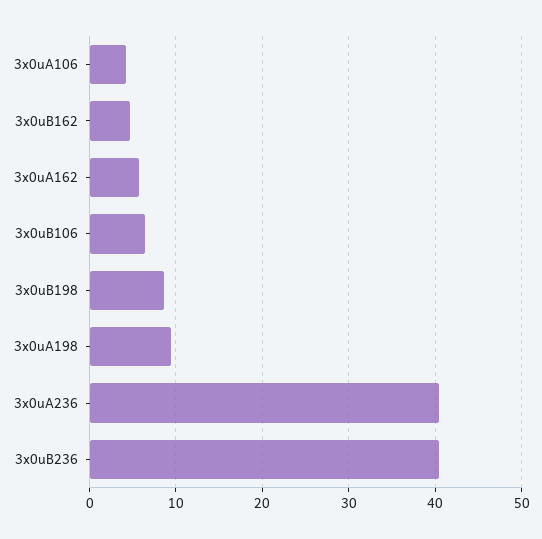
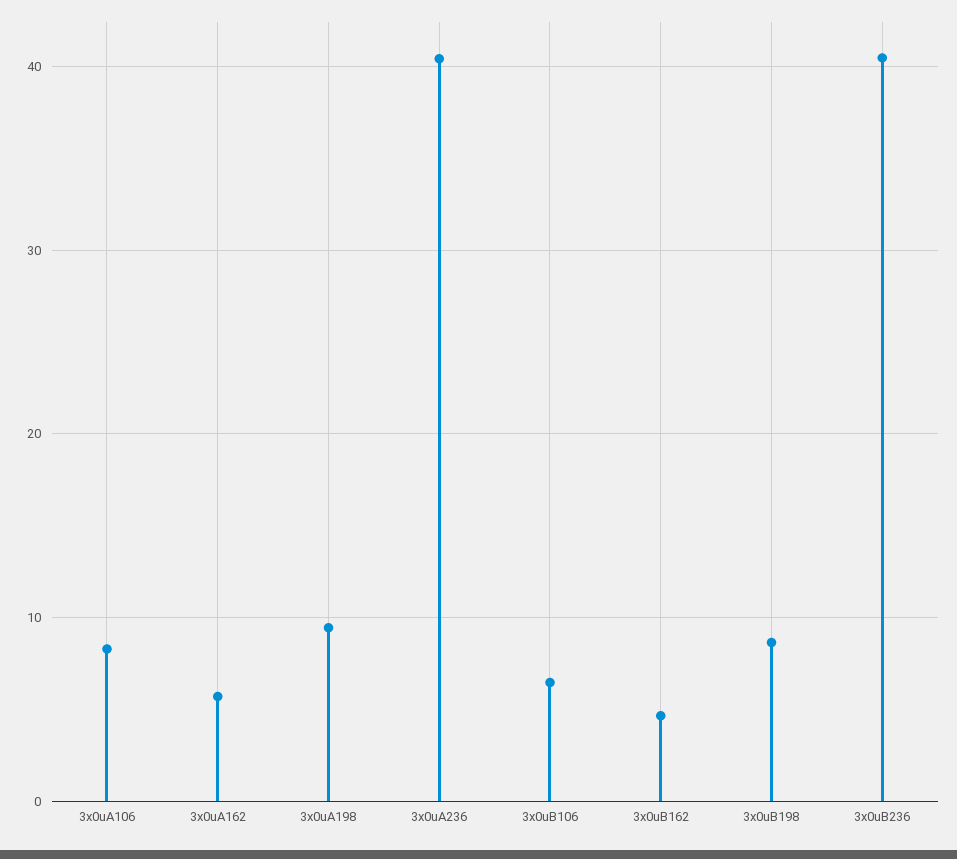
3x0uA106: 4 -> 8

